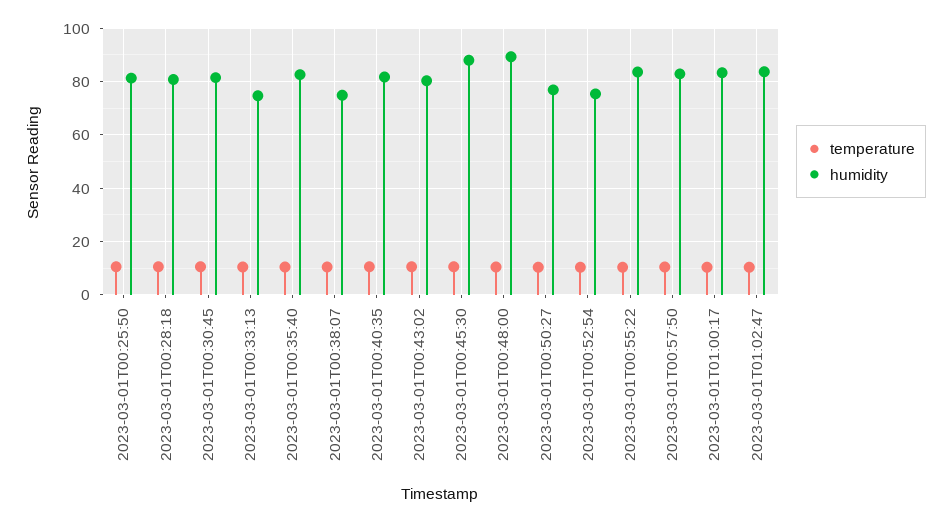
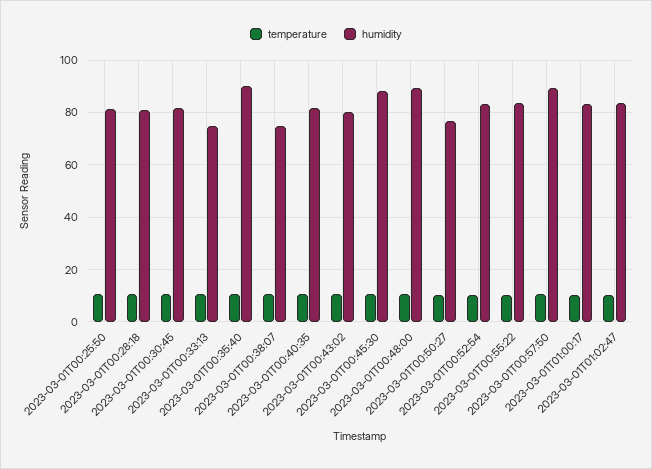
humidity, 2023-03-01T00:35:40: 82.5 -> 90
humidity, 2023-03-01T00:52:54: 75 -> 82.5
humidity, 2023-03-01T00:57:50: 82.5 -> 90

